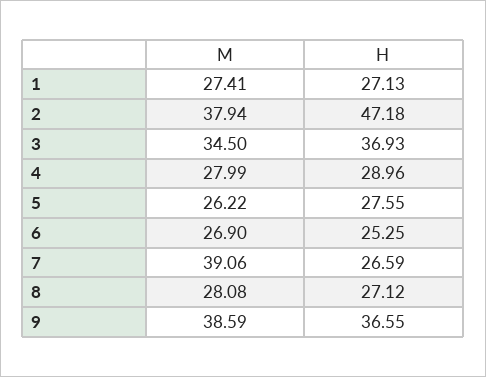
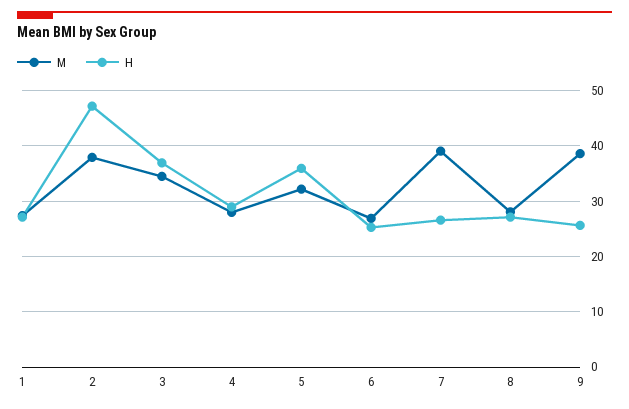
M, 5: 26.22 -> 32
H, 5: 27.55 -> 36
H, 9: 36.55 -> 26

